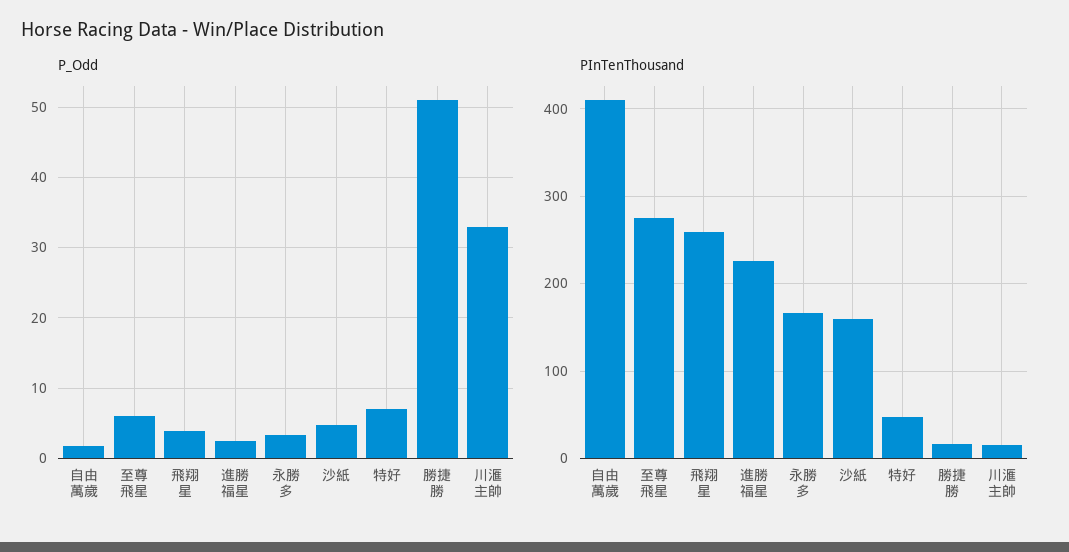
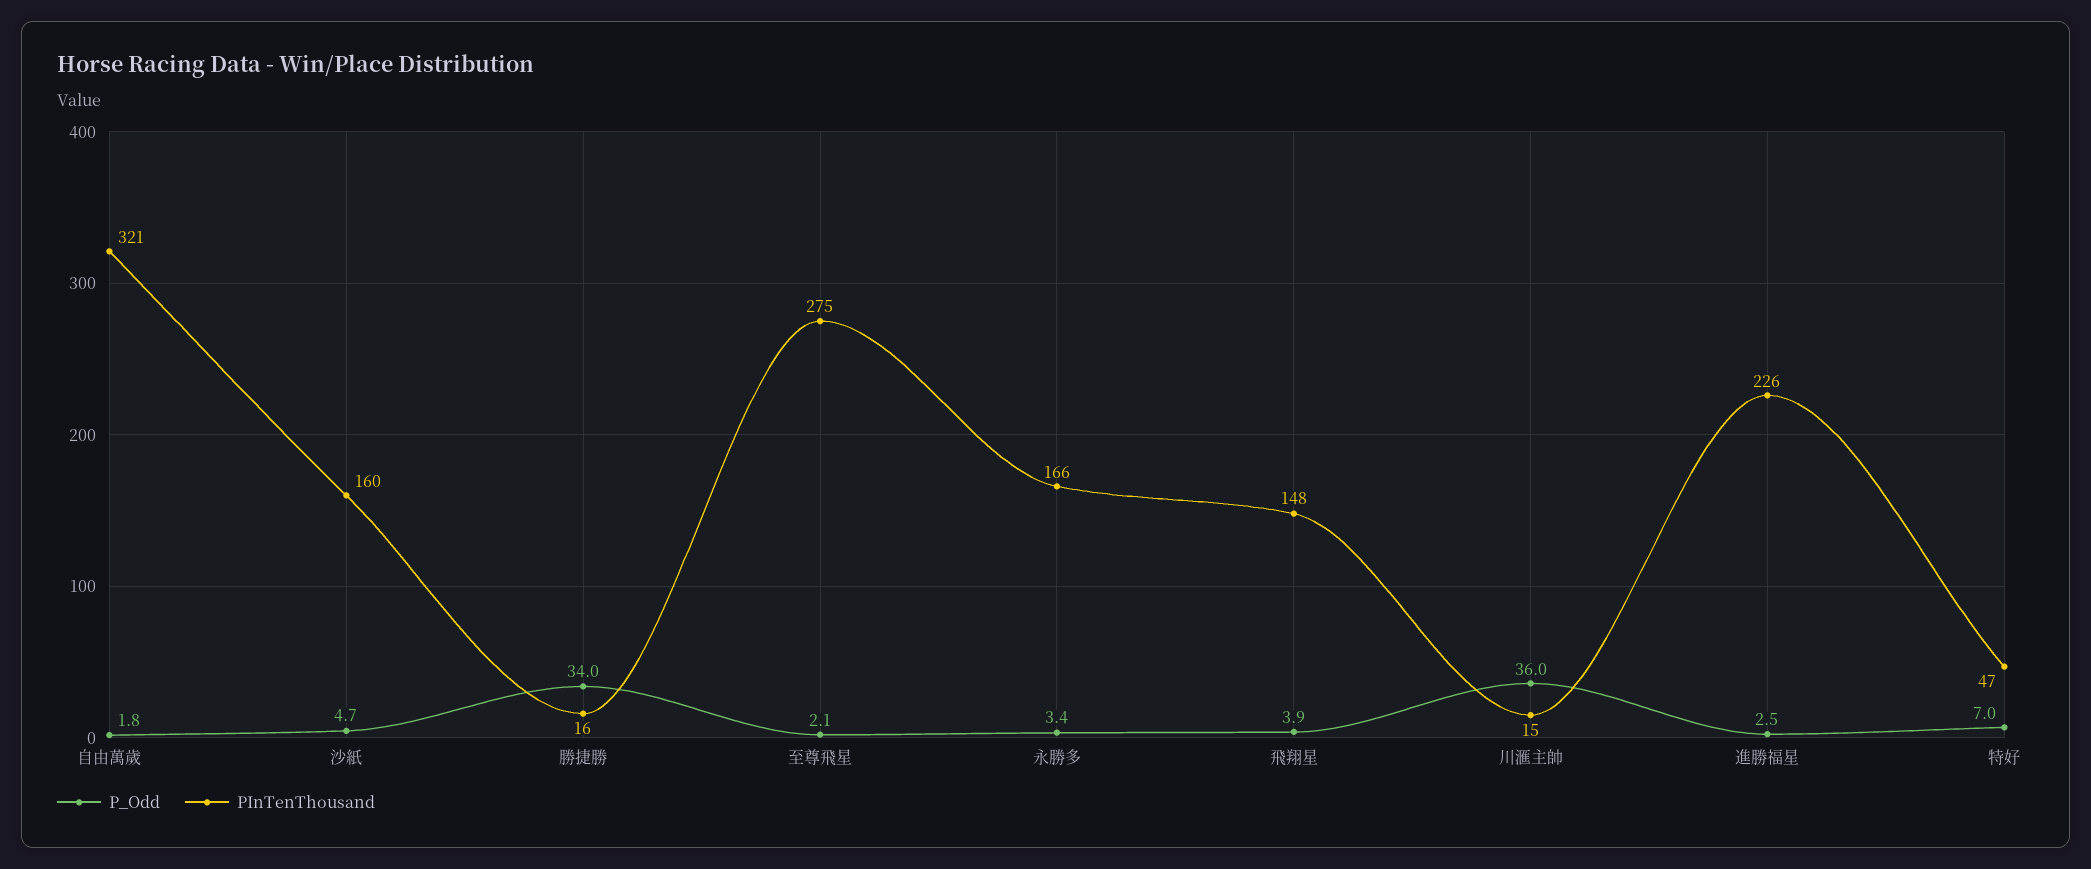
P_Odd, 至尊飛星: 6 -> 2.1
P_Odd, 勝捷勝: 51 -> 34
P_Odd, 川滙主帥: 33 -> 36
PInTenThousand, 自由萬歲: 410 -> 321
PInTenThousand, 飛翔星: 260 -> 148

